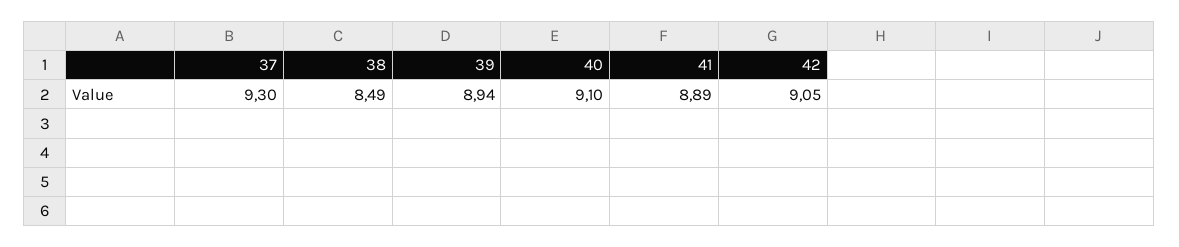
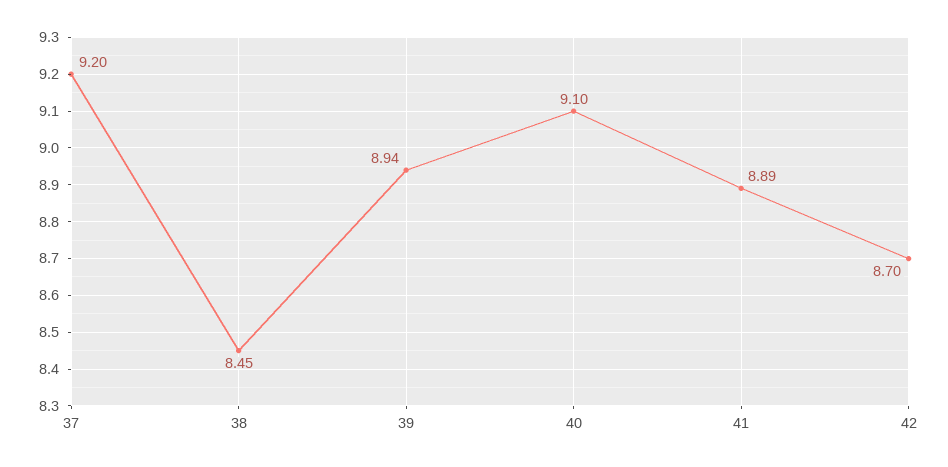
37: 9.3 -> 9.2
38: 8.49 -> 8.45
42: 9.05 -> 8.7

